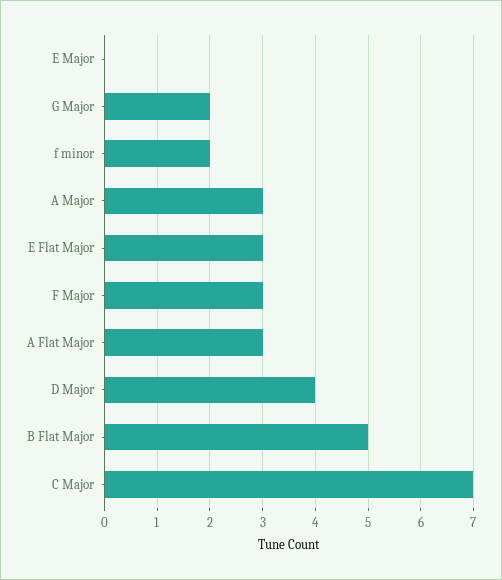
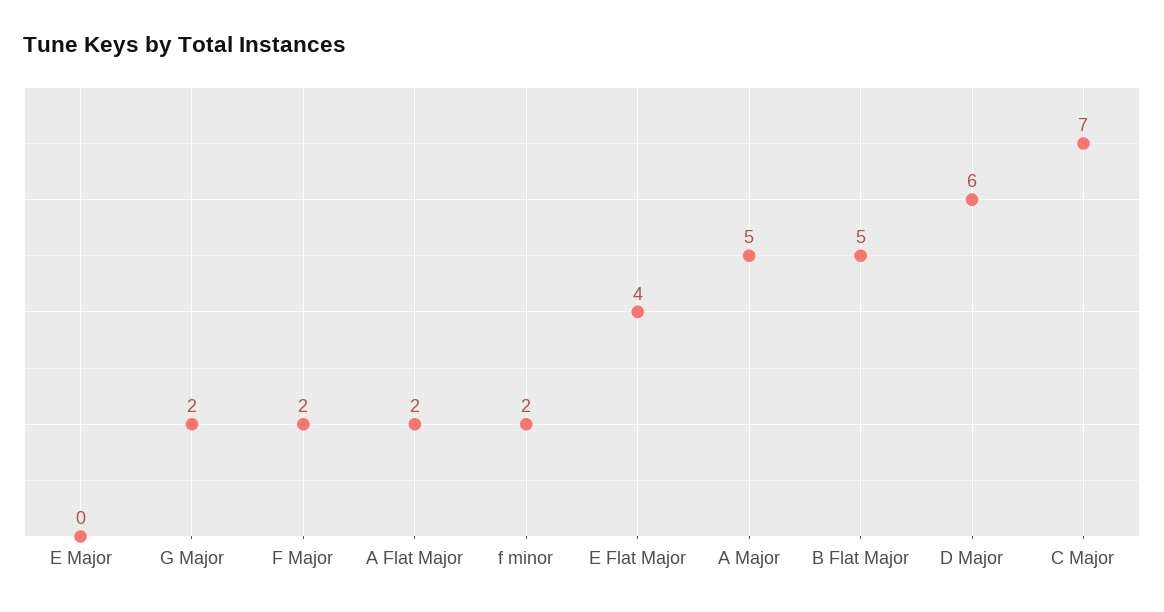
A Major: 3 -> 5
E Flat Major: 3 -> 4
F Major: 3 -> 2
A Flat Major: 3 -> 2
D Major: 4 -> 6

